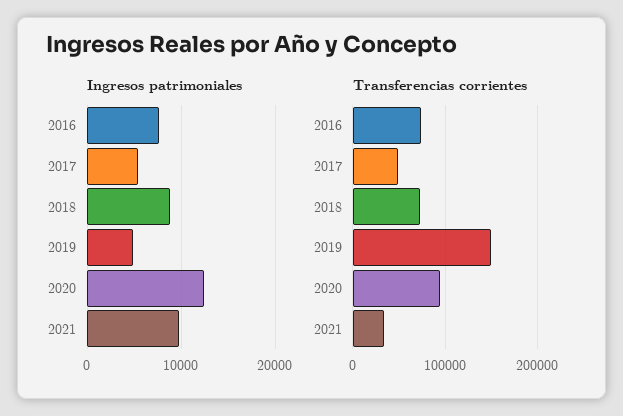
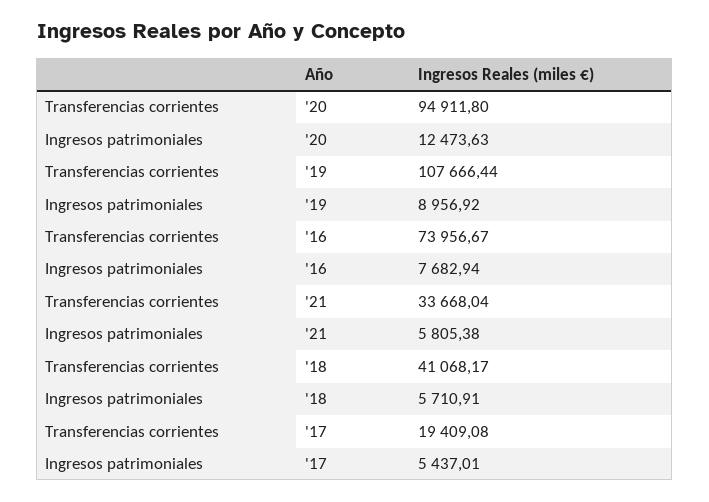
Ingresos patrimoniales, 2018: 9000 -> 5710.91
Ingresos patrimoniales, 2019: 5000 -> 8956.92
Ingresos patrimoniales, 2021: 10000 -> 5805.38
Transferencias corrientes, 2017: 50000 -> 19409.08
Transferencias corrientes, 2018: 70000 -> 41068.17
Transferencias corrientes, 2019: 150000 -> 107666.44

